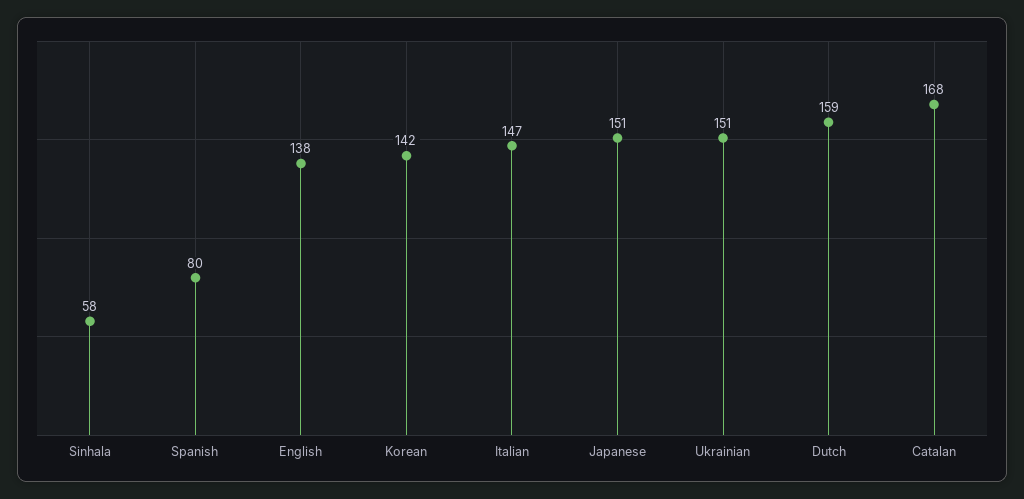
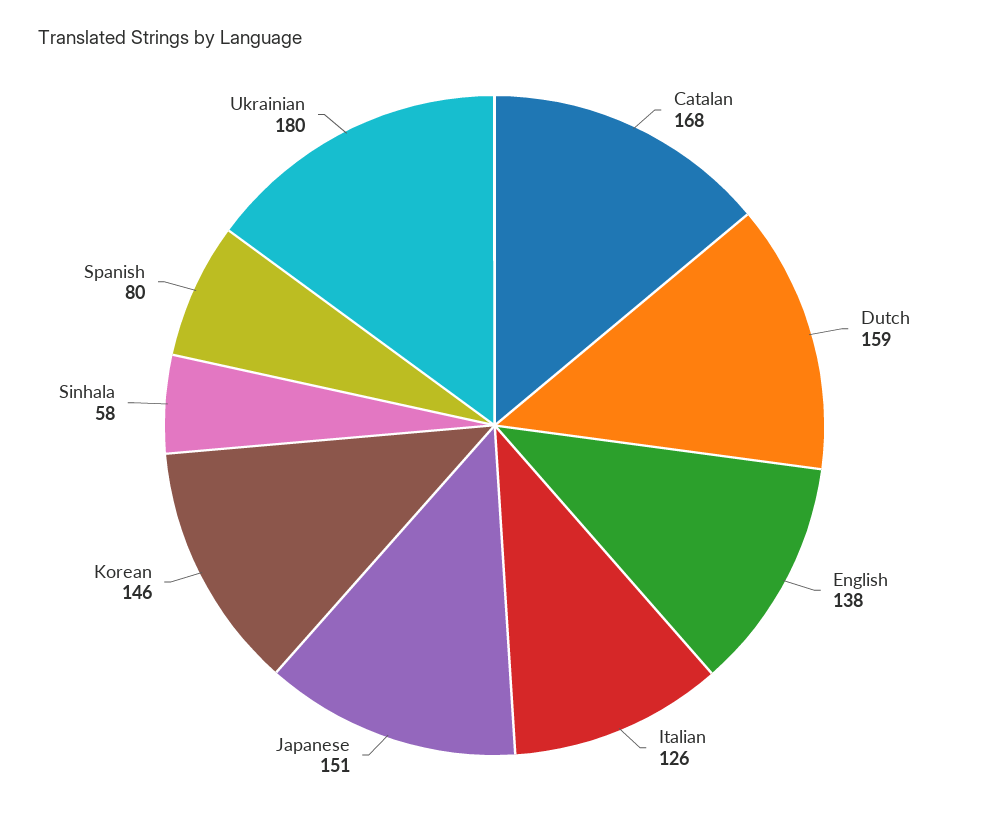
Korean: 142 -> 146
Italian: 147 -> 126
Ukrainian: 151 -> 180

